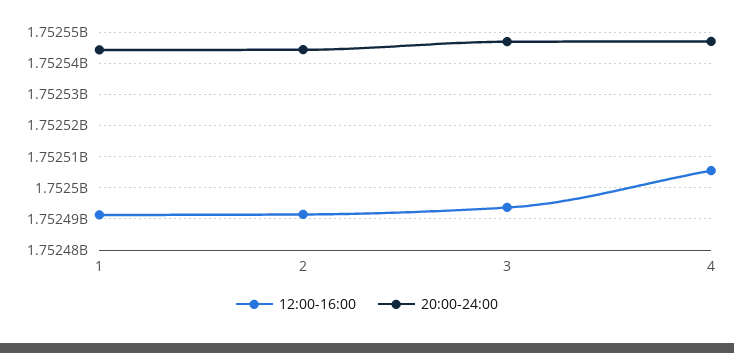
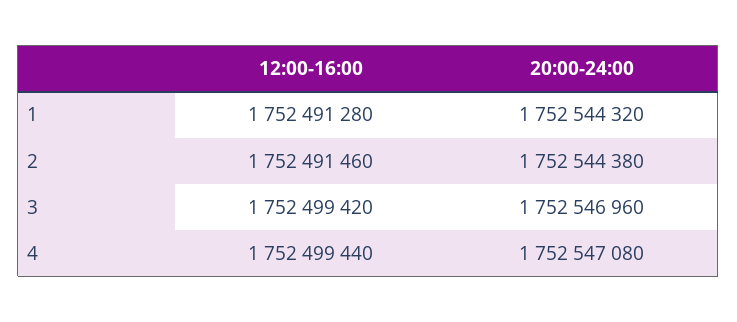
12:00-16:00, 3: 1752494000 -> 1752499420
12:00-16:00, 4: 1752506000 -> 1752499440

